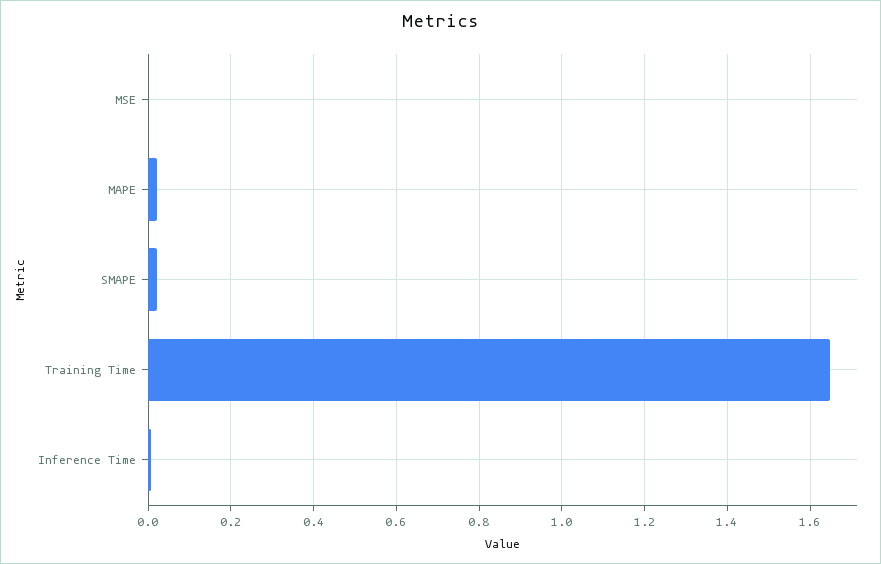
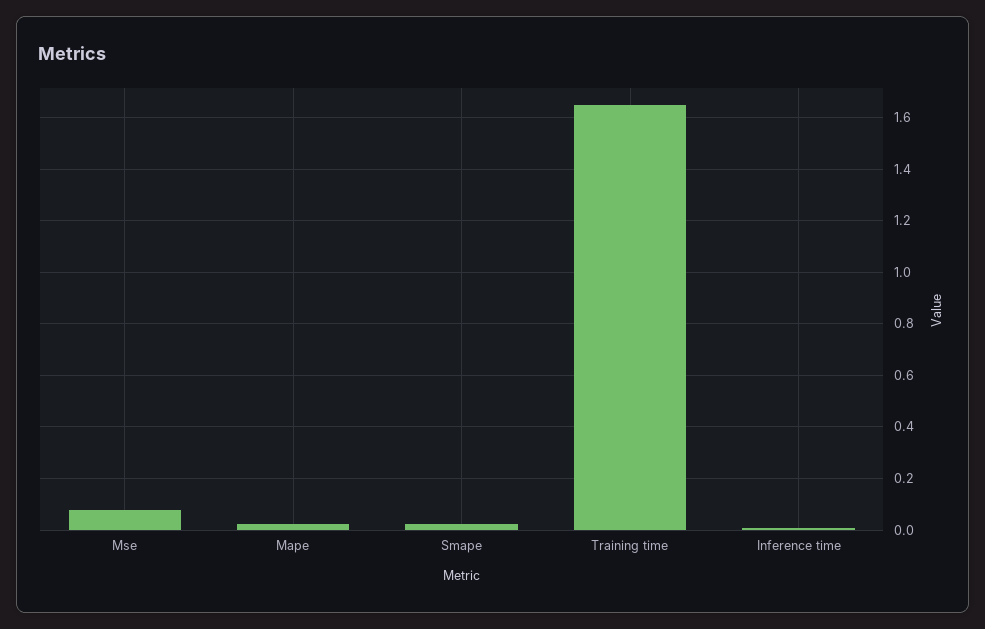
MSE: 0 -> 0.075

